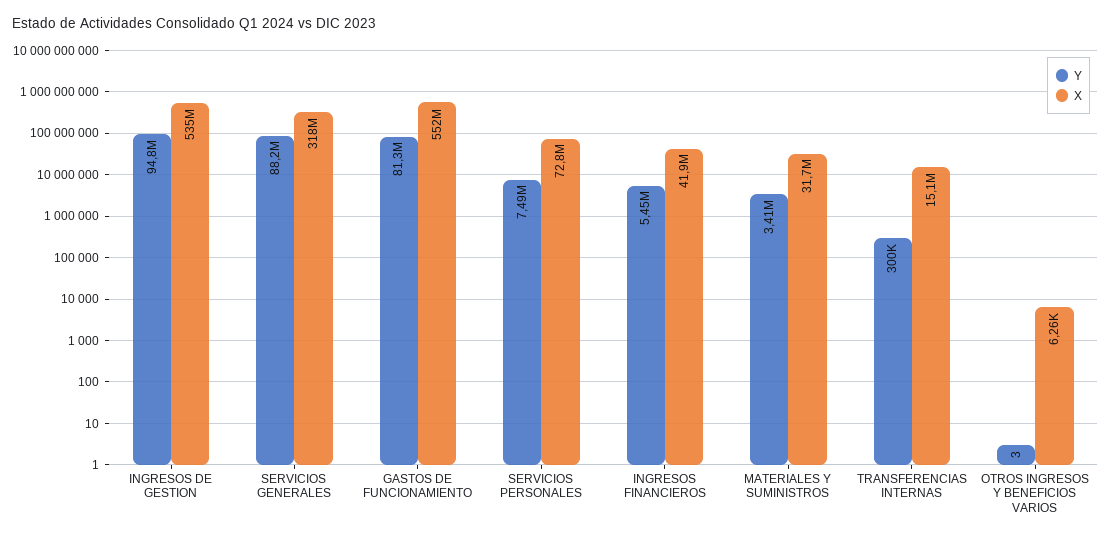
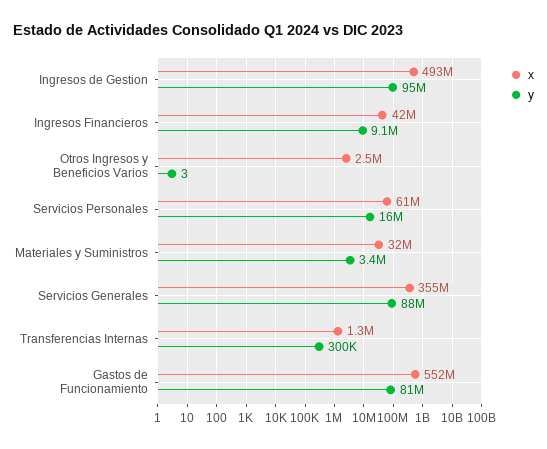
X, INGRESOS DE GESTION: 535000000 -> 493000000
X, SERVICIOS GENERALES: 318000000 -> 355000000
Y, SERVICIOS PERSONALES: 7490000 -> 16000000
X, SERVICIOS PERSONALES: 72800000 -> 61000000
Y, INGRESOS FINANCIEROS: 5450000 -> 9100000
X, TRANSFERENCIAS INTERNAS: 15100000 -> 1300000
X, OTROS INGRESOS Y BENEFICIOS VARIOS: 6260 -> 2500000

